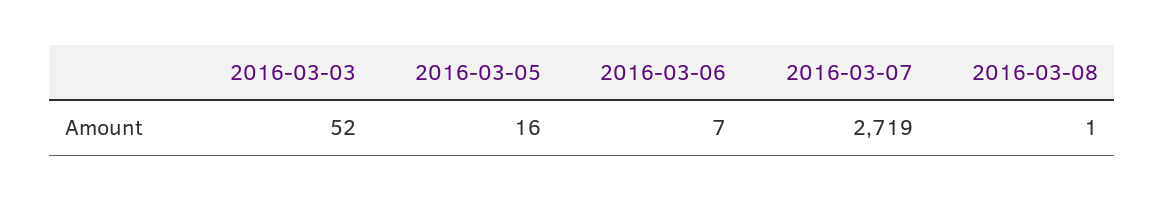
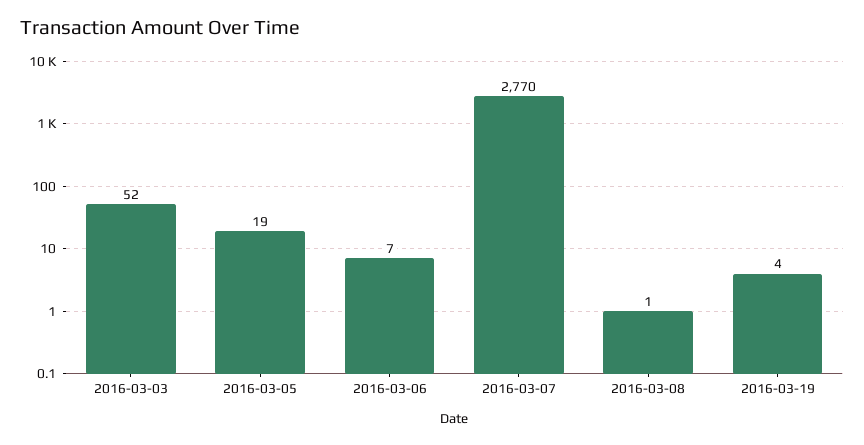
2016-03-05: 16 -> 19
2016-03-07: 2719 -> 2770
2016-03-19: none -> 4

